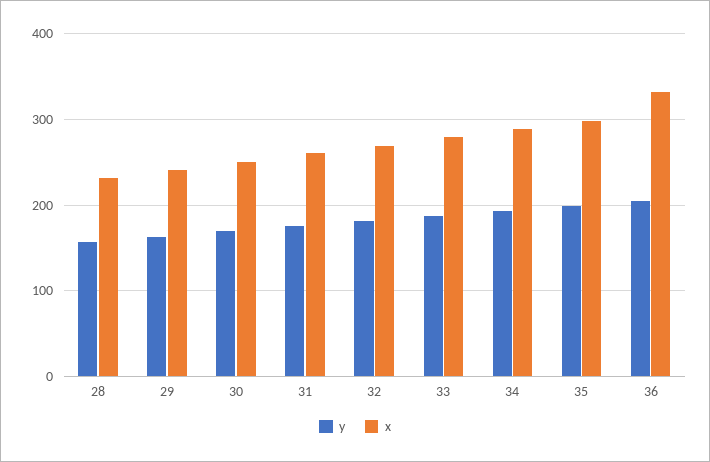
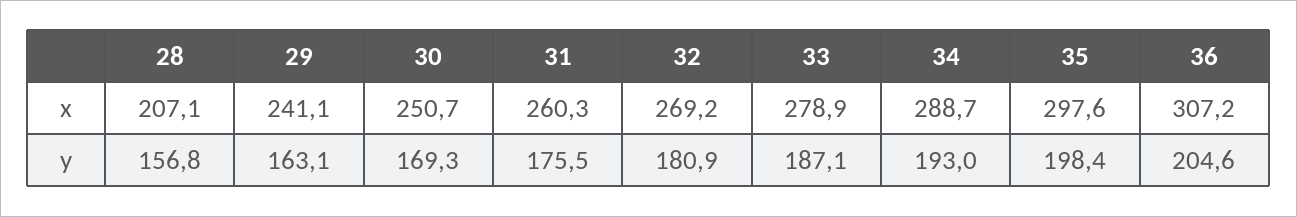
x, 28: 230 -> 207.1
x, 36: 330 -> 307.2

